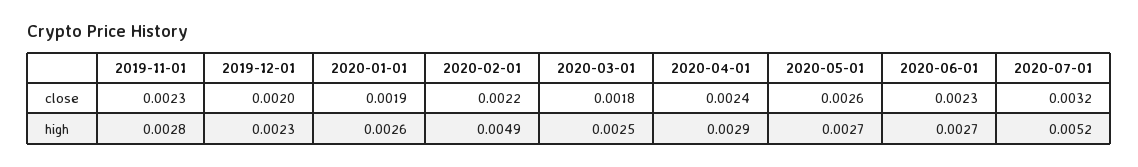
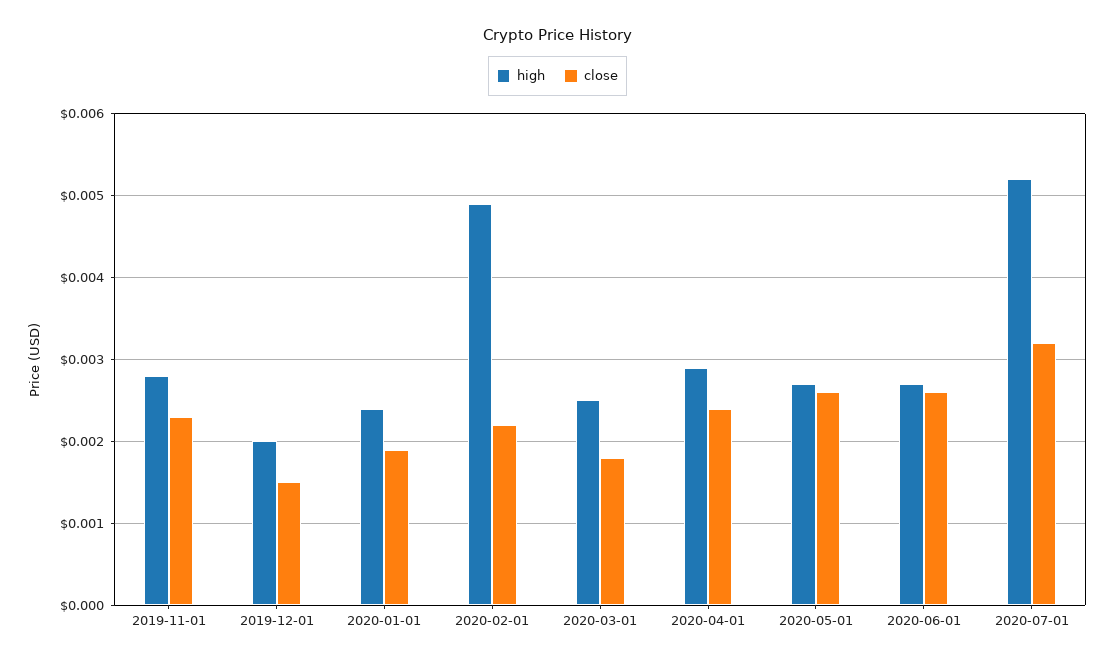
close, 2019-12-01: 0.002 -> 0.0015
close, 2020-06-01: 0.0023 -> 0.0026
high, 2019-12-01: 0.0023 -> 0.002
high, 2020-01-01: 0.0026 -> 0.0024

